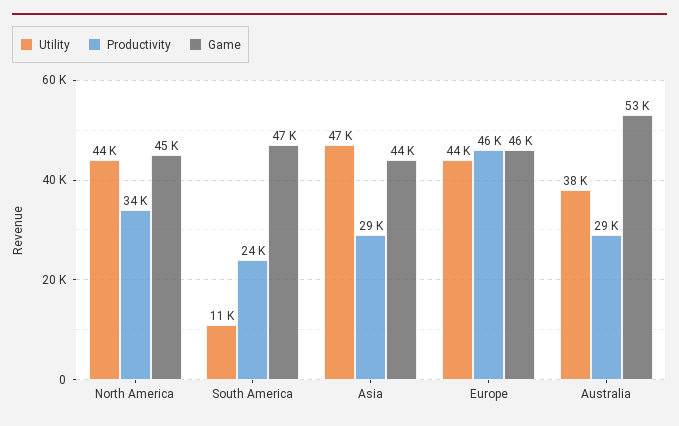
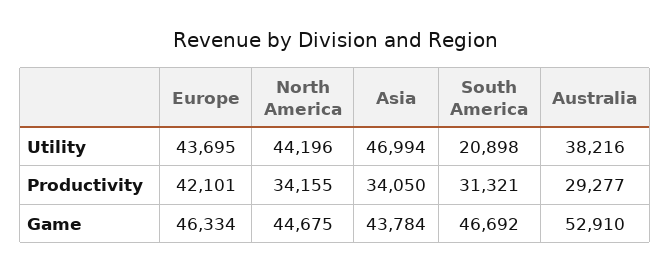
Utility, South America: 11000 -> 20898
Productivity, South America: 24000 -> 31321
Productivity, Asia: 29000 -> 34050
Productivity, Europe: 46000 -> 42101

